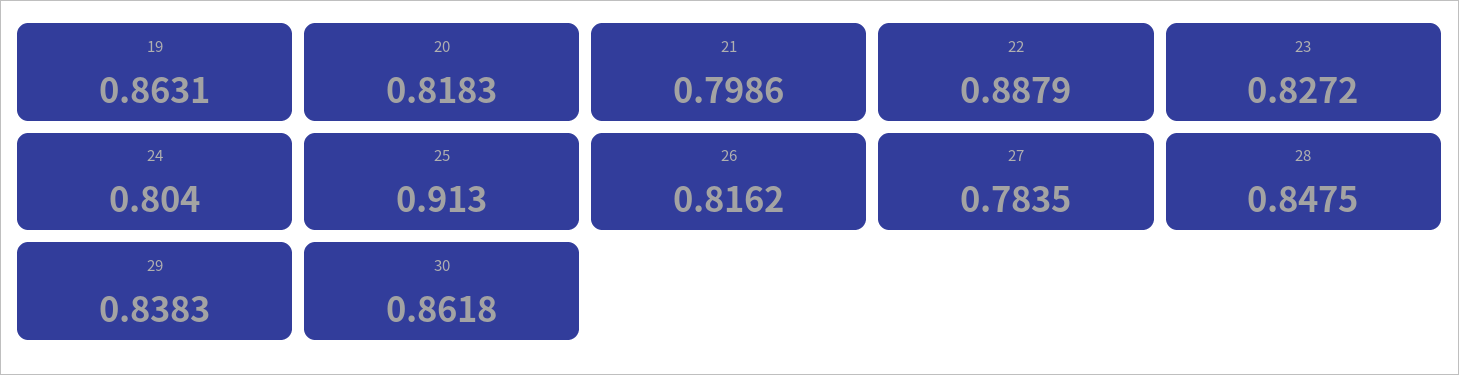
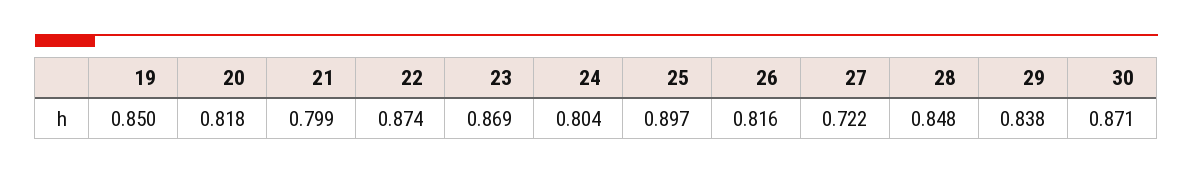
19: 0.8631 -> 0.85
22: 0.8879 -> 0.874
23: 0.8272 -> 0.869
25: 0.913 -> 0.897
27: 0.7835 -> 0.722
30: 0.8618 -> 0.871

